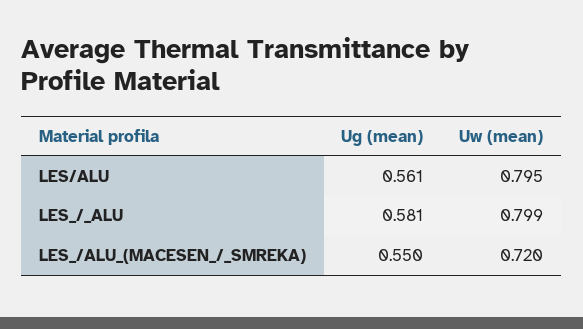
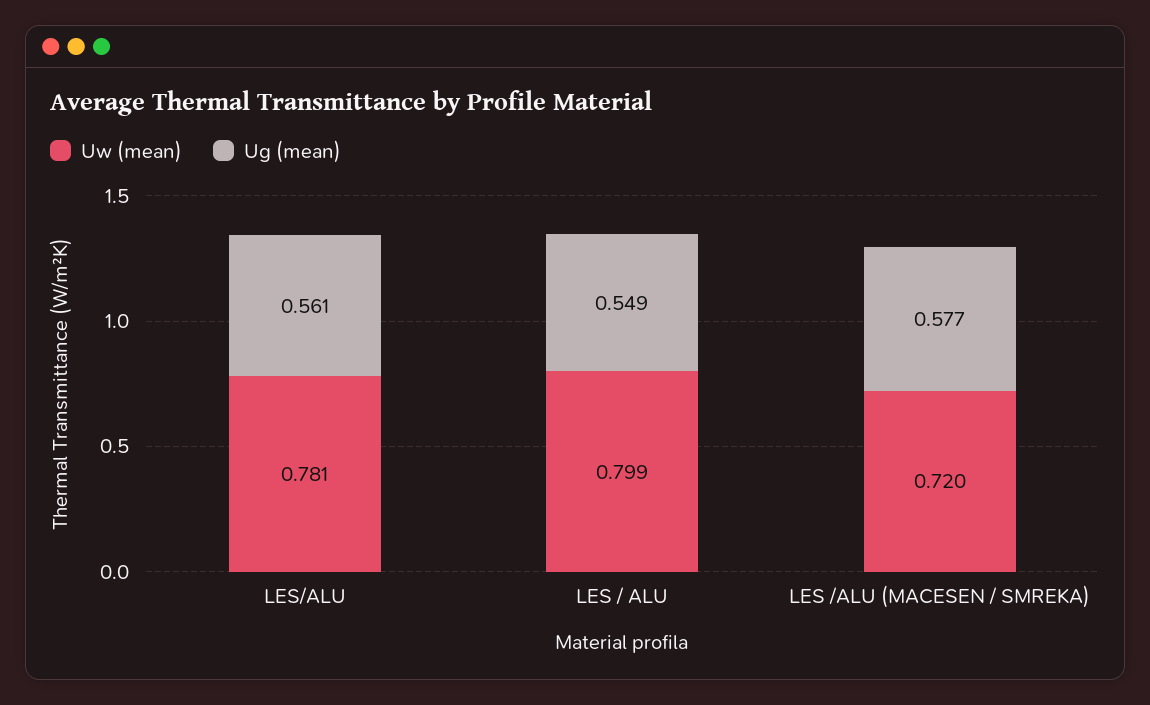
Uw (mean), LES/ALU: 0.795 -> 0.781
Ug (mean), LES_/_ALU: 0.581 -> 0.549
Ug (mean), LES_/ALU_(MACESEN_/_SMREKA): 0.55 -> 0.577

